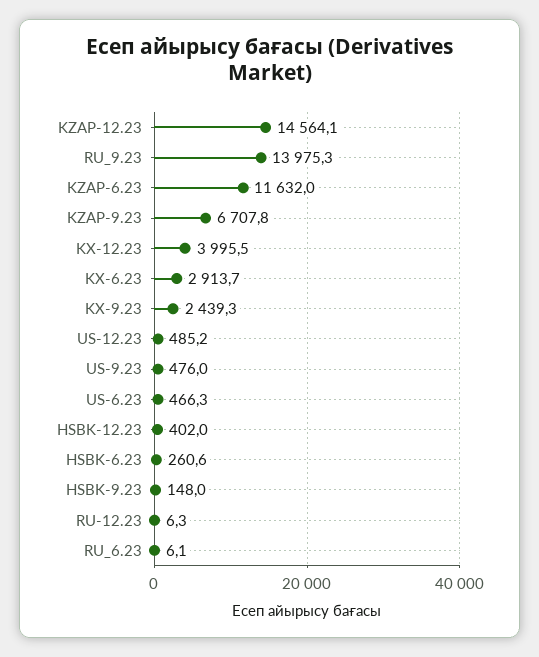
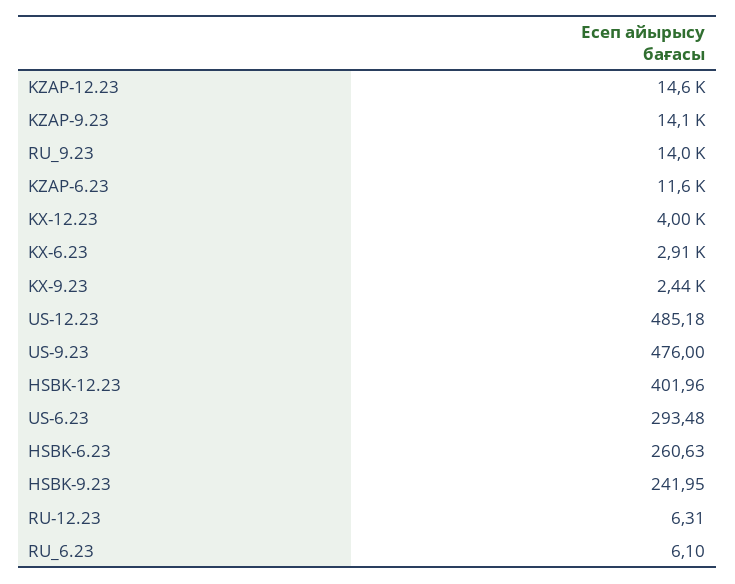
KZAP-9.23: 6707.8 -> 14100
US-6.23: 466.3 -> 293.48
HSBK-9.23: 148 -> 241.95

